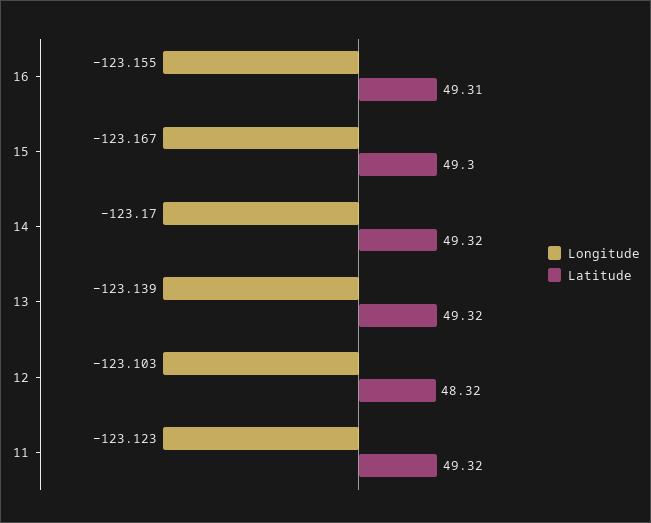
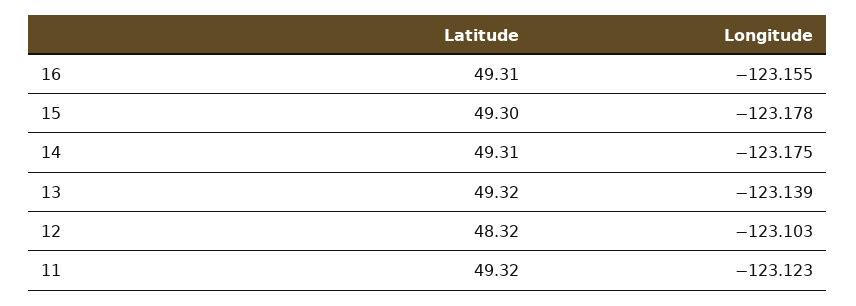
Longitude, 15: -123.167 -> -123.178
Longitude, 14: -123.17 -> -123.175
Latitude, 14: 49.32 -> 49.31

